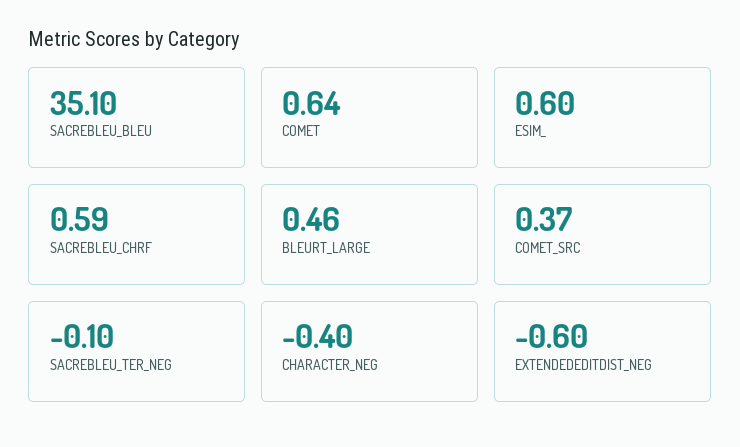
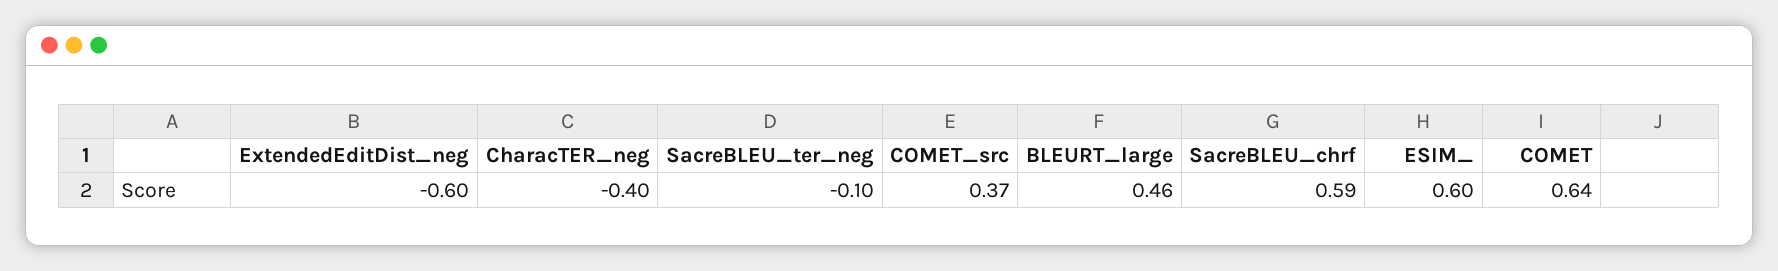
SACREBLEU_BLEU: 35.1 -> none

